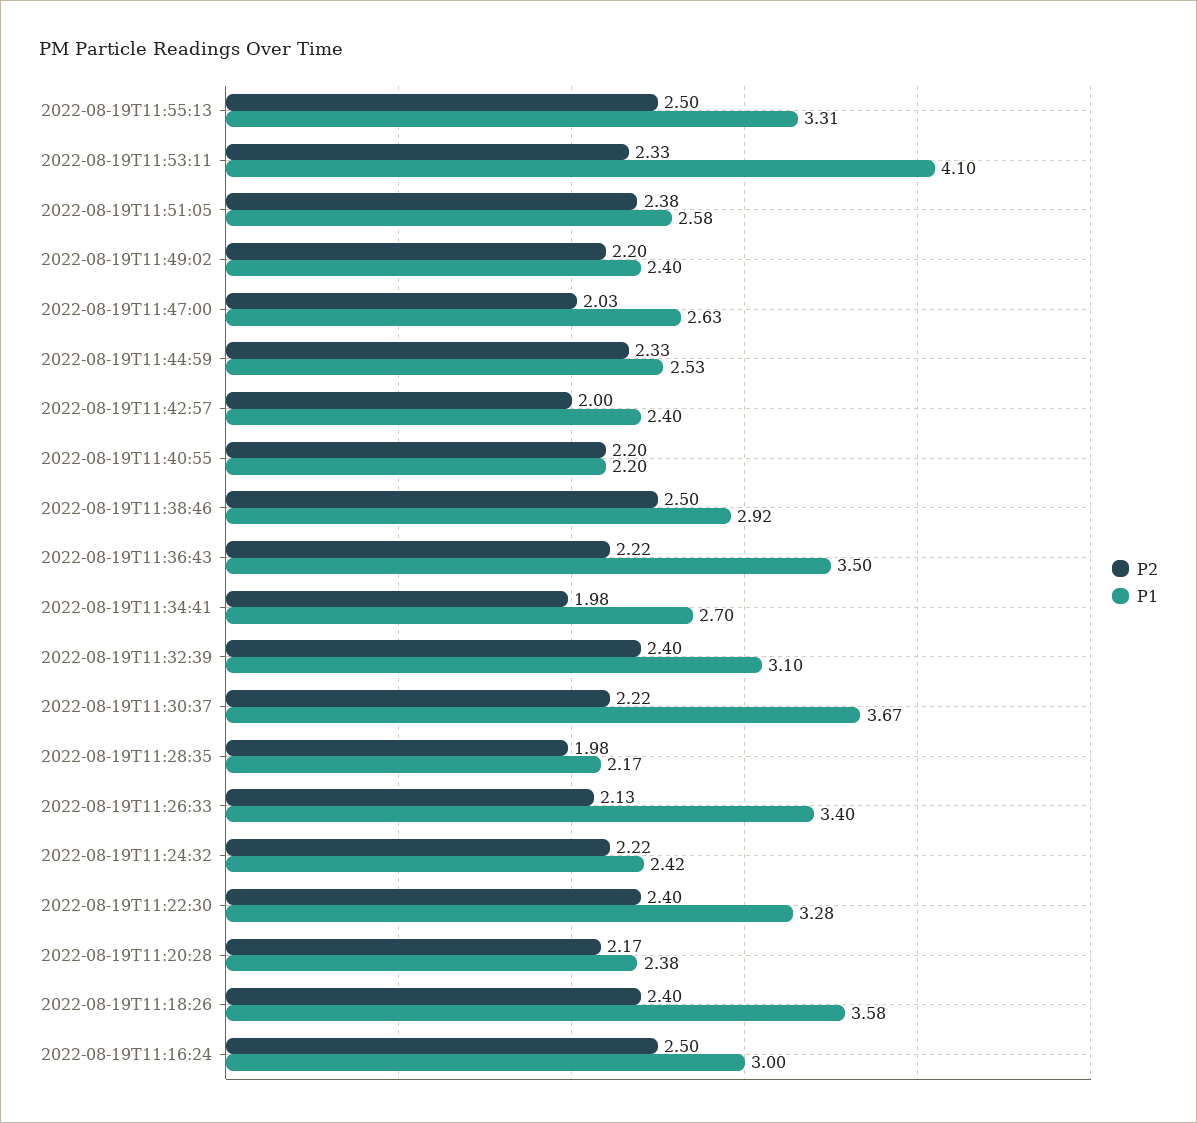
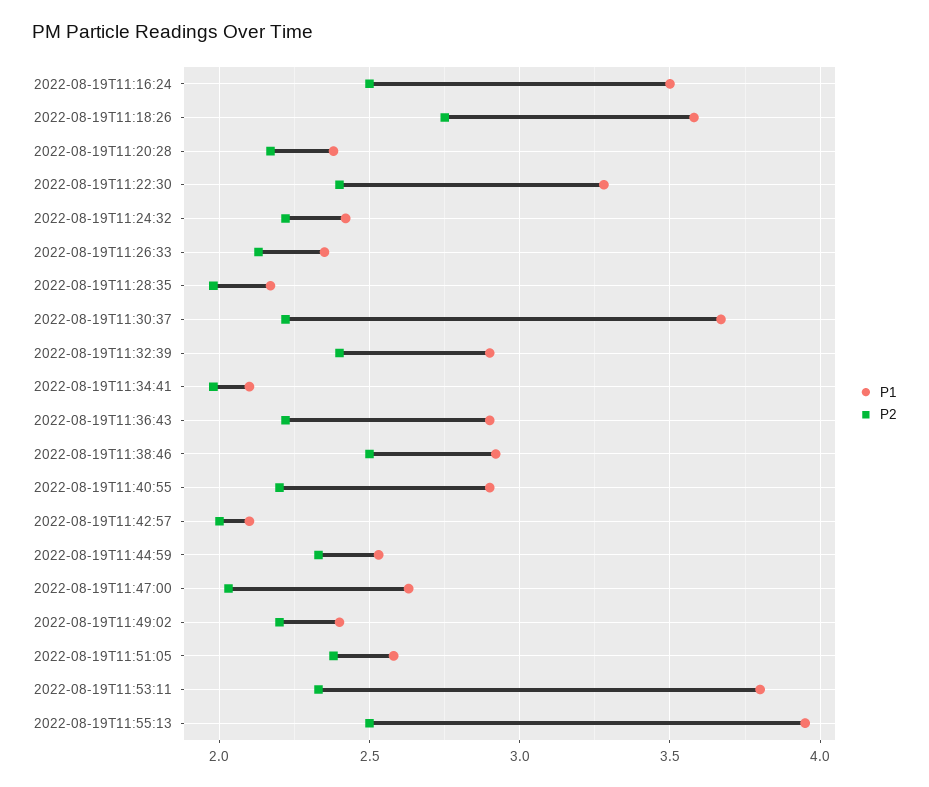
P1, 2022-08-19T11:55:13: 3.31 -> 3.95
P1, 2022-08-19T11:53:11: 4.1 -> 3.8
P1, 2022-08-19T11:42:57: 2.4 -> 2.1
P1, 2022-08-19T11:40:55: 2.2 -> 2.9
P1, 2022-08-19T11:36:43: 3.5 -> 2.9
P1, 2022-08-19T11:34:41: 2.7 -> 2.1
P1, 2022-08-19T11:32:39: 3.1 -> 2.9
P1, 2022-08-19T11:26:33: 3.4 -> 2.35
P2, 2022-08-19T11:18:26: 2.4 -> 2.75
P1, 2022-08-19T11:16:24: 3 -> 3.5

